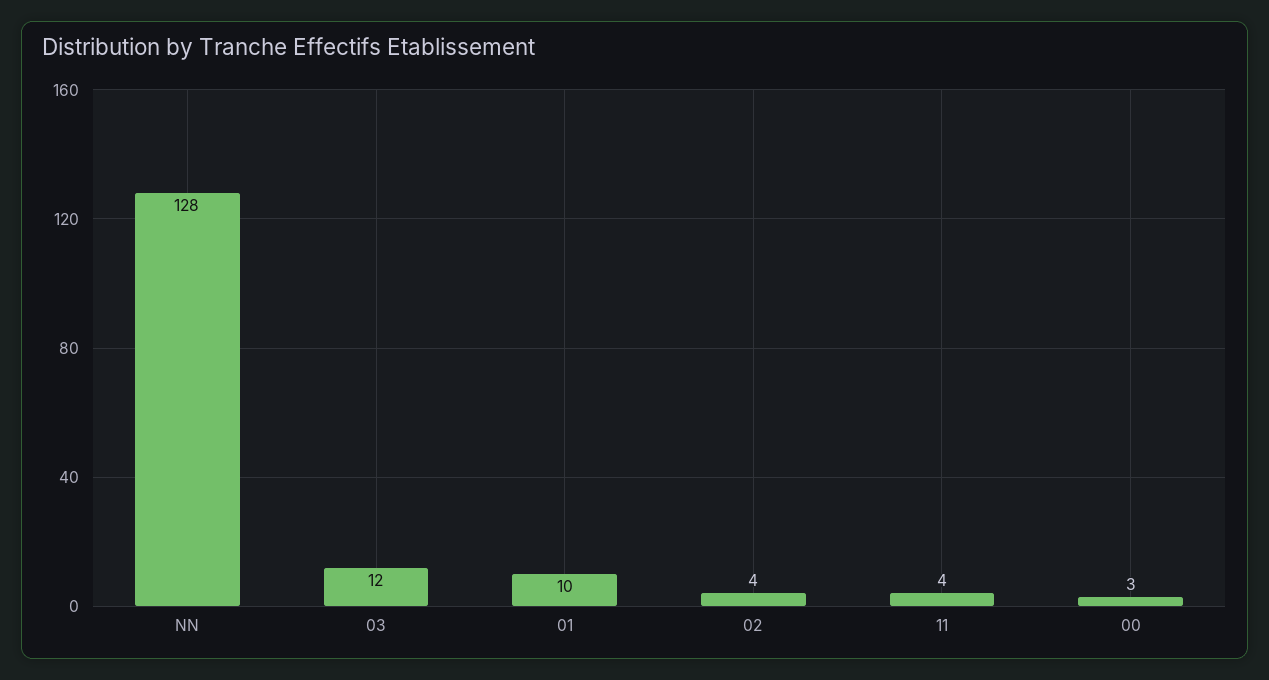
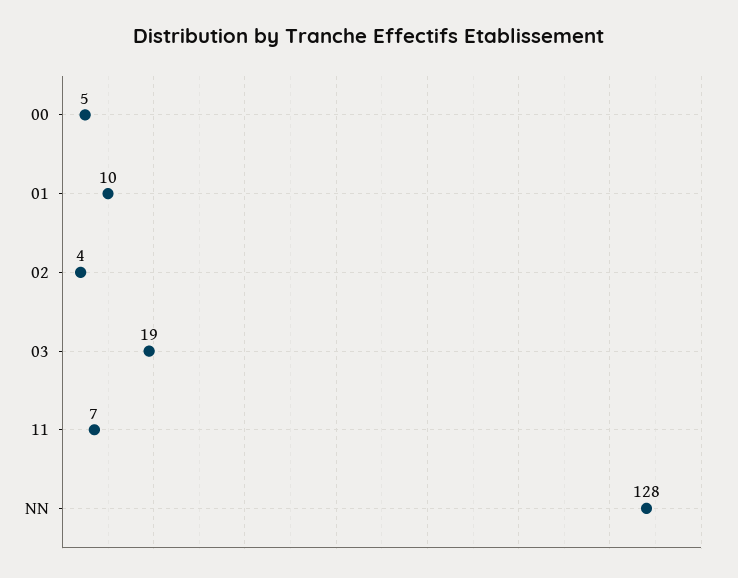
03: 12 -> 19
11: 4 -> 7
00: 3 -> 5

